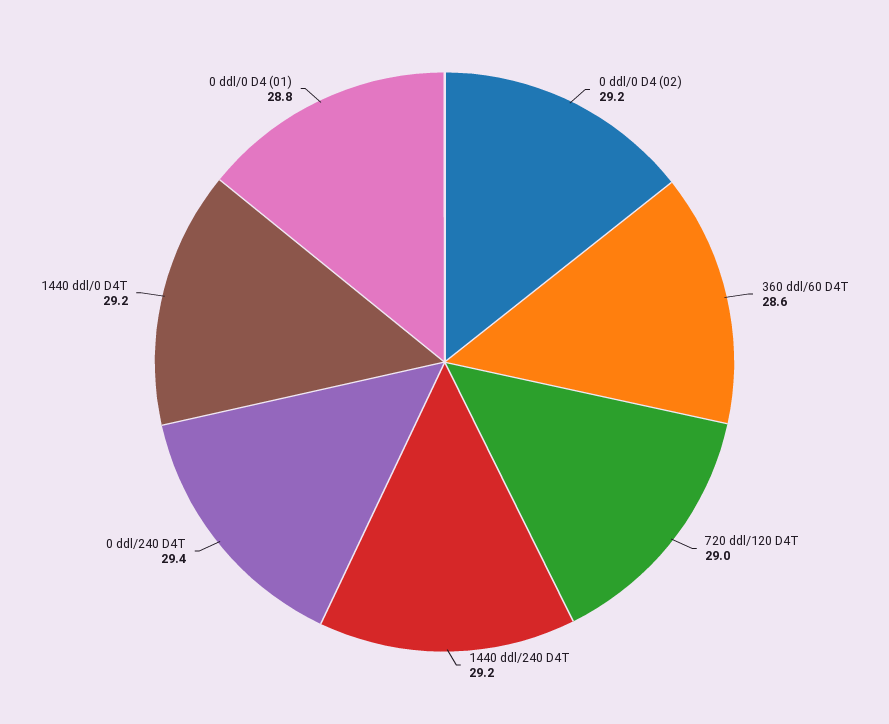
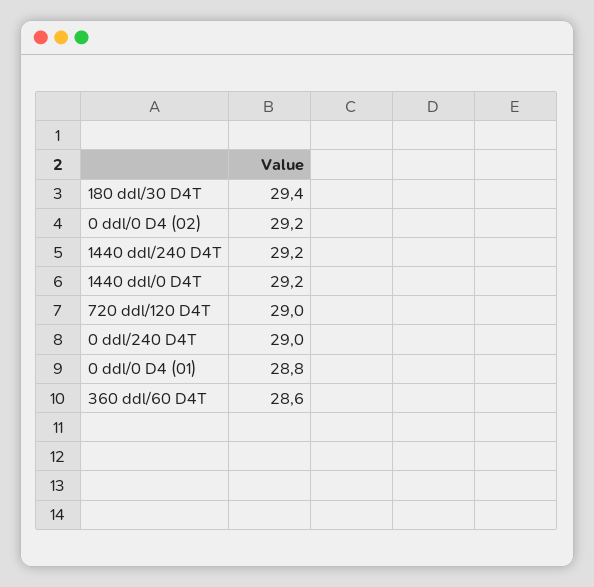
0 ddl/240 D4T: 29.4 -> 29
180 ddl/30 D4T: none -> 29.4

